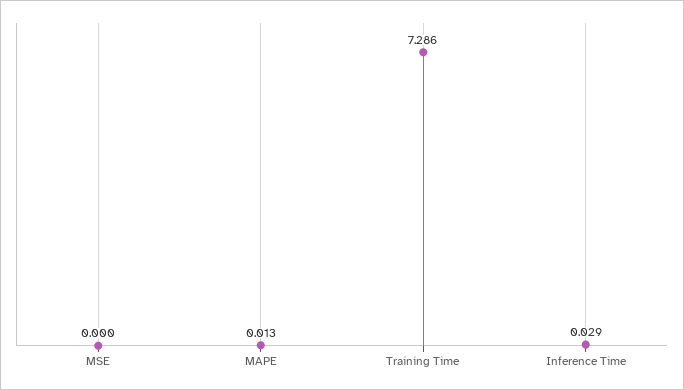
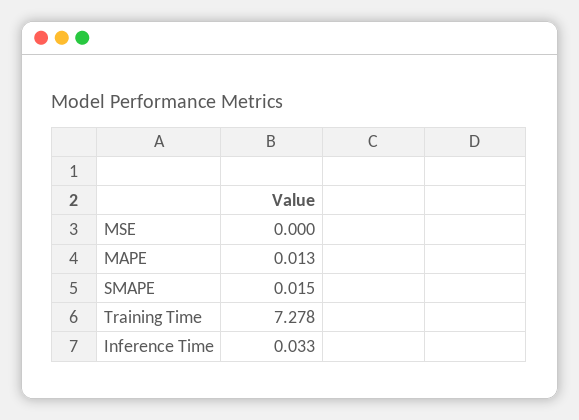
Training Time: 7.286 -> 7.278
Inference Time: 0.029 -> 0.033
SMAPE: none -> 0.015

